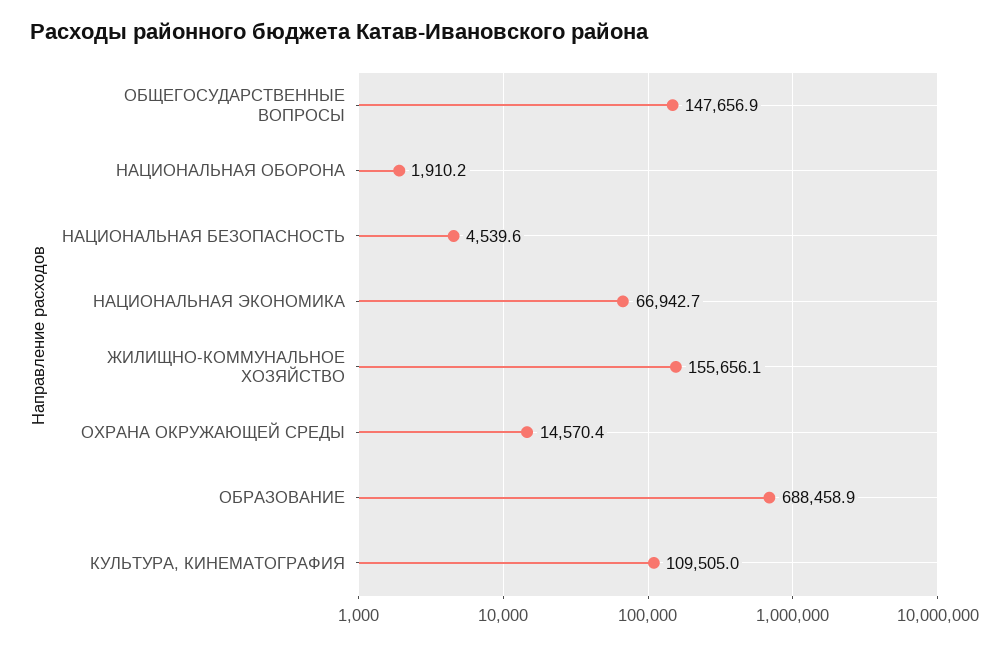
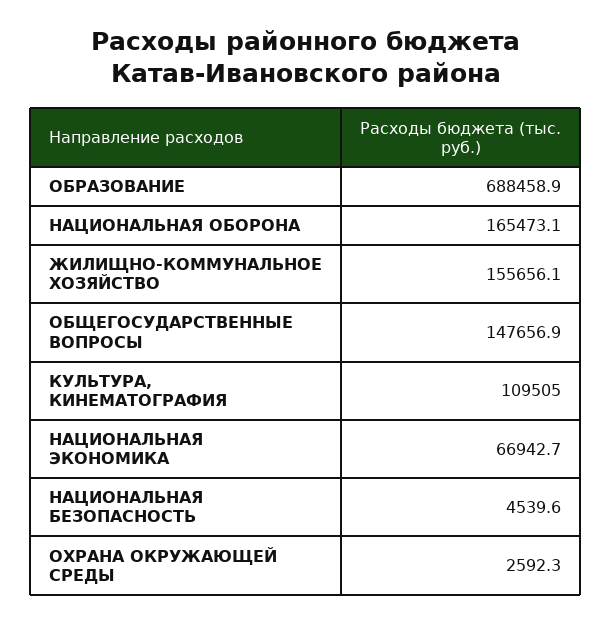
НАЦИОНАЛЬНАЯ ОБОРОНА: 1910.2 -> 165473.1
ОХРАНА ОКРУЖАЮЩЕЙ СРЕДЫ: 14570.4 -> 2592.3

